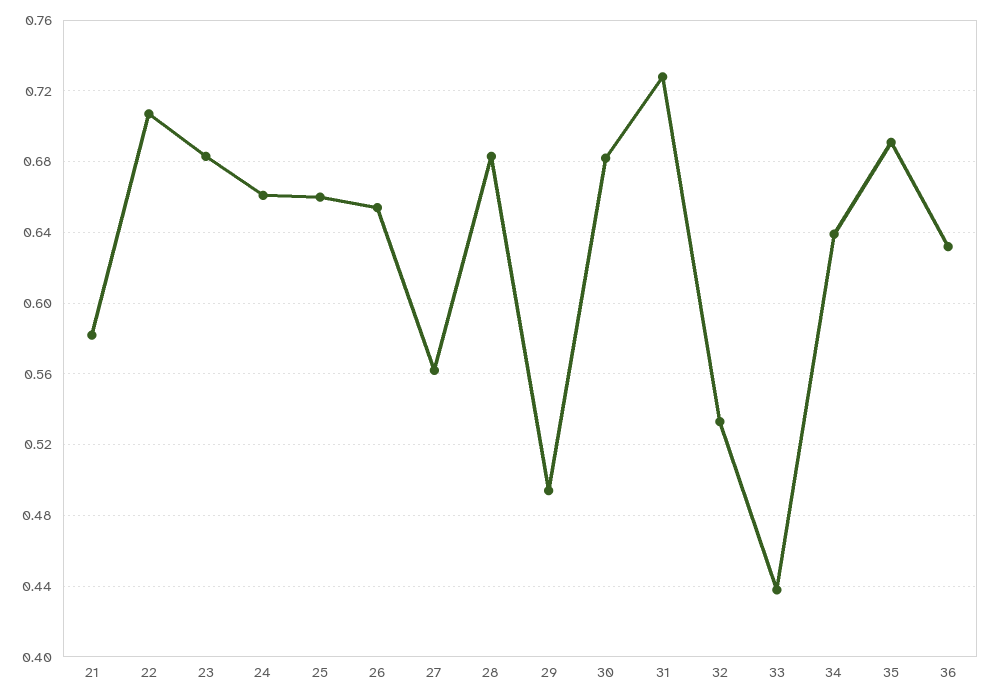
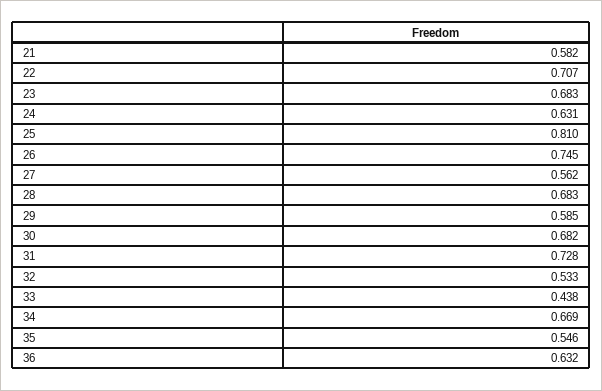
24: 0.66 -> 0.631
25: 0.66 -> 0.81
26: 0.655 -> 0.745
29: 0.495 -> 0.585
34: 0.64 -> 0.669
35: 0.69 -> 0.546

